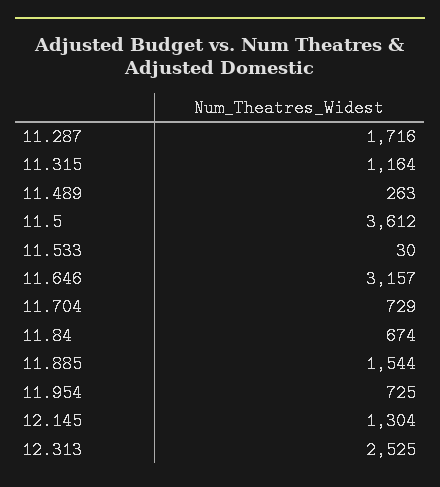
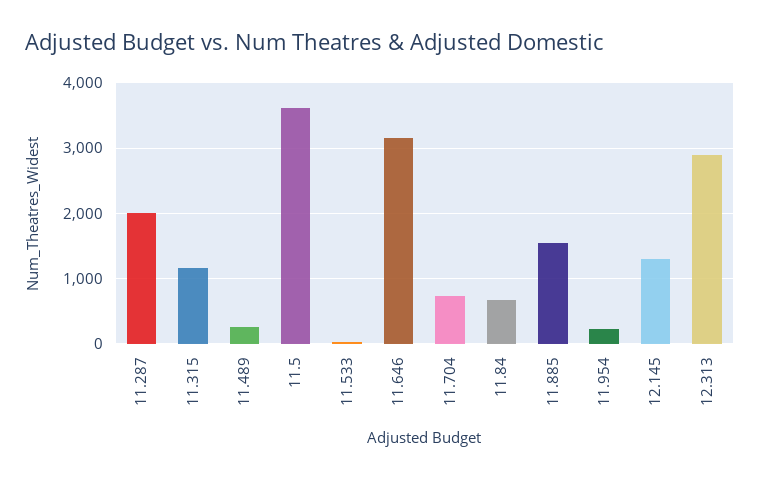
11.287: 1716 -> 2000
11.954: 725 -> 200
12.313: 2525 -> 2900

